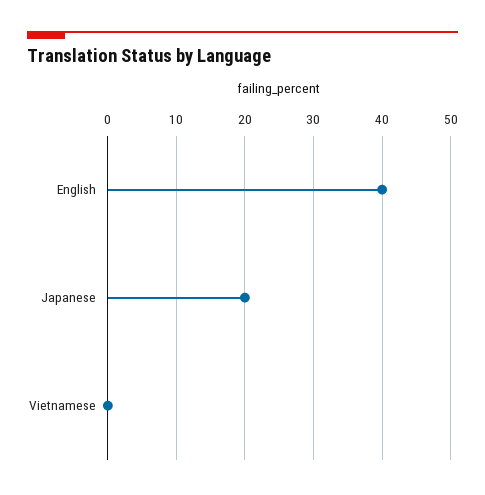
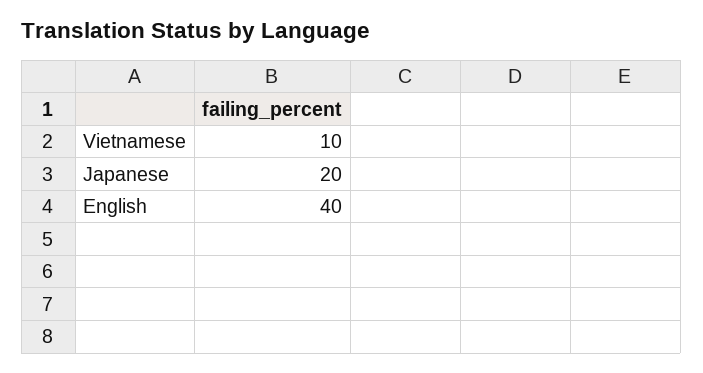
Vietnamese: 0 -> 10

